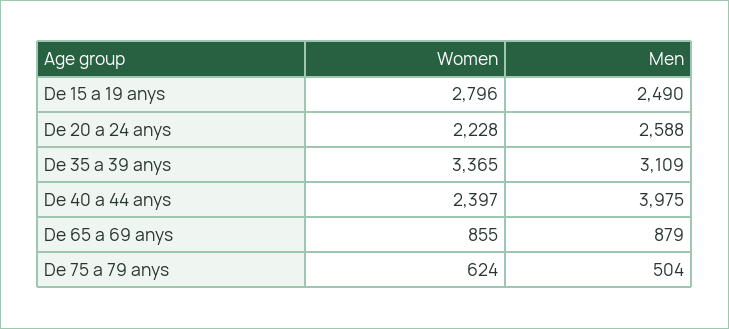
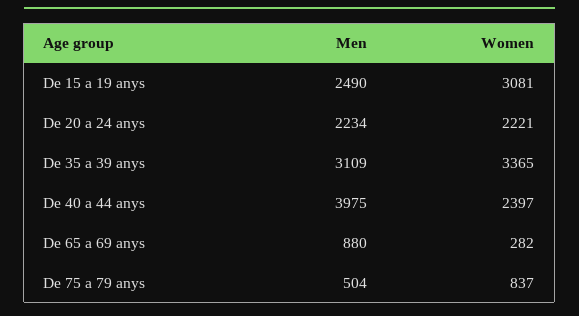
Women, De 15 a 19 anys: 2796 -> 3081
Women, De 20 a 24 anys: 2228 -> 2221
Men, De 20 a 24 anys: 2588 -> 2234
Women, De 65 a 69 anys: 855 -> 282
Men, De 65 a 69 anys: 879 -> 880
Women, De 75 a 79 anys: 624 -> 837

